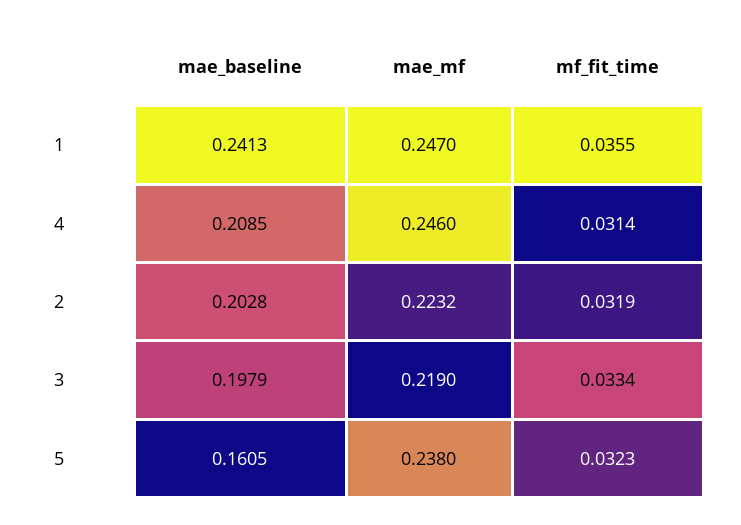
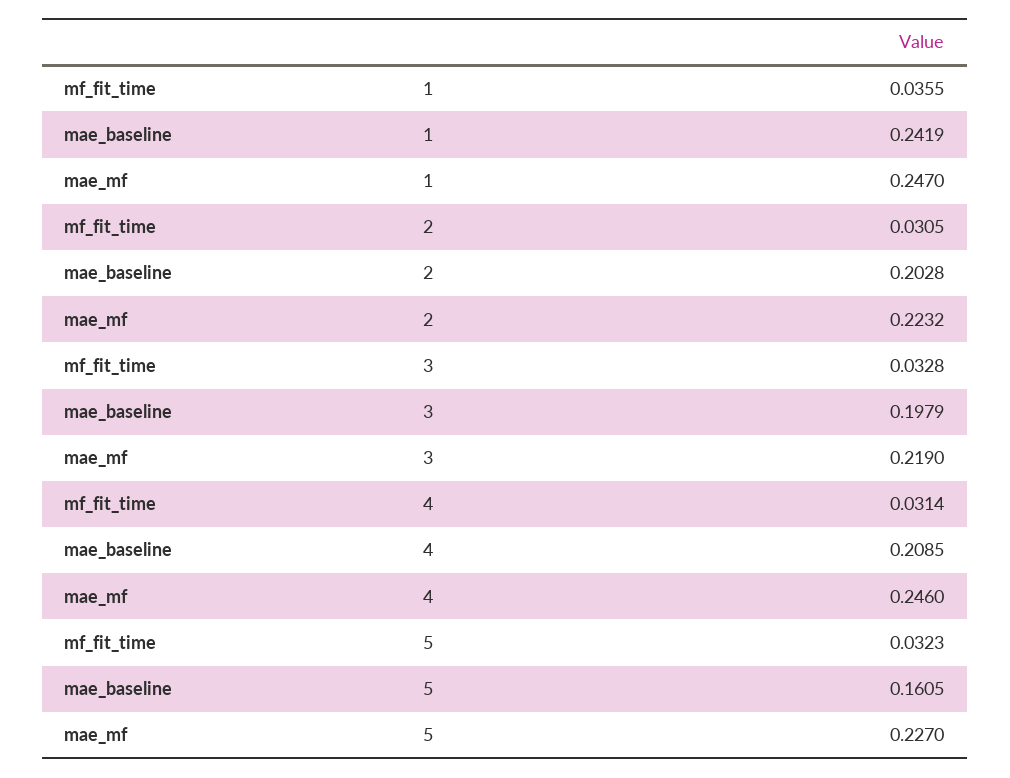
mae_baseline, 1: 0.2413 -> 0.2419
mf_fit_time, 2: 0.0319 -> 0.0305
mf_fit_time, 3: 0.0334 -> 0.0328
mae_mf, 5: 0.238 -> 0.227

